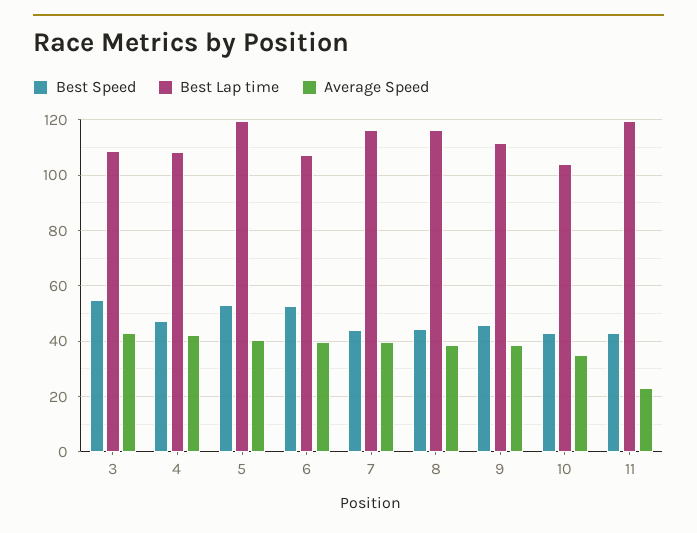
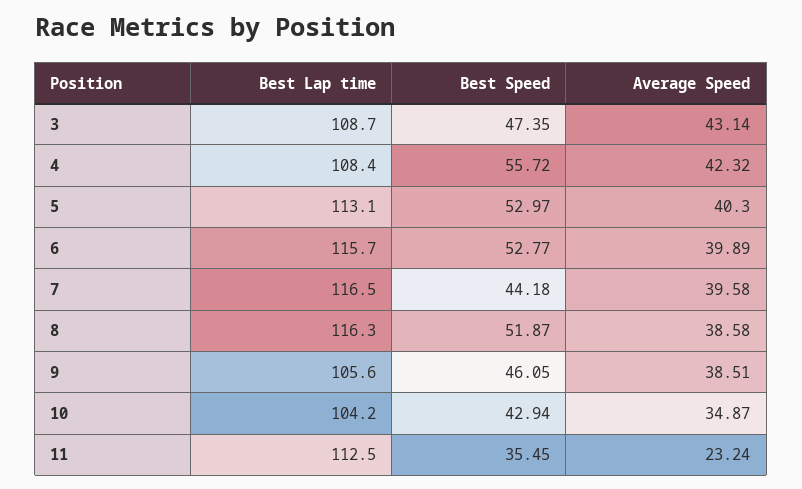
Best Speed, 3: 55 -> 47.35
Best Speed, 4: 47.5 -> 55.72
Best Lap time, 5: 120 -> 113.1
Best Lap time, 6: 107.5 -> 115.7
Best Speed, 8: 45 -> 51.87
Best Lap time, 9: 112.5 -> 105.6
Best Speed, 11: 42.5 -> 35.45
Best Lap time, 11: 120 -> 112.5

